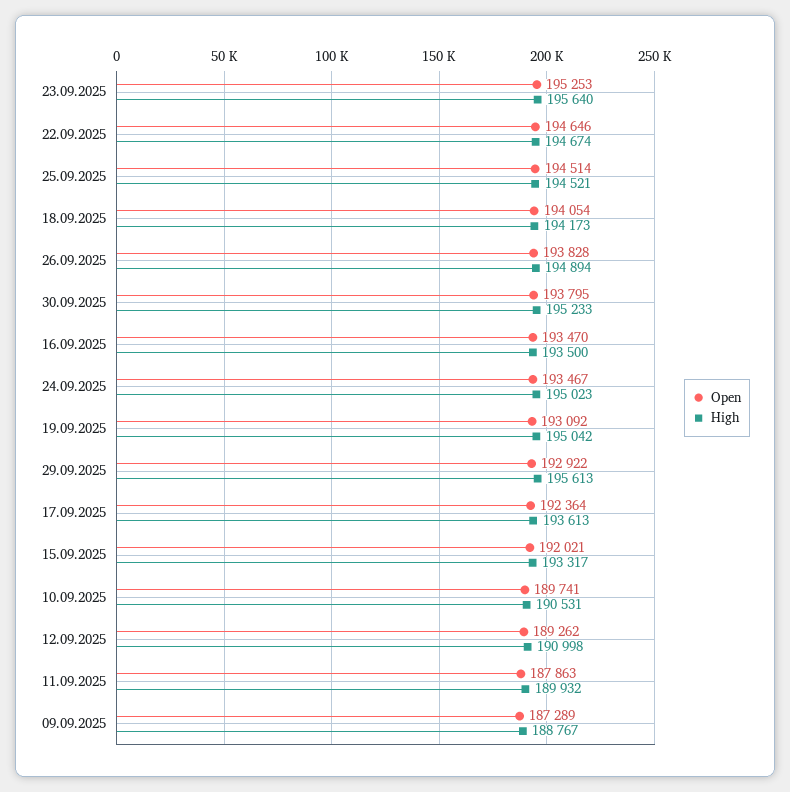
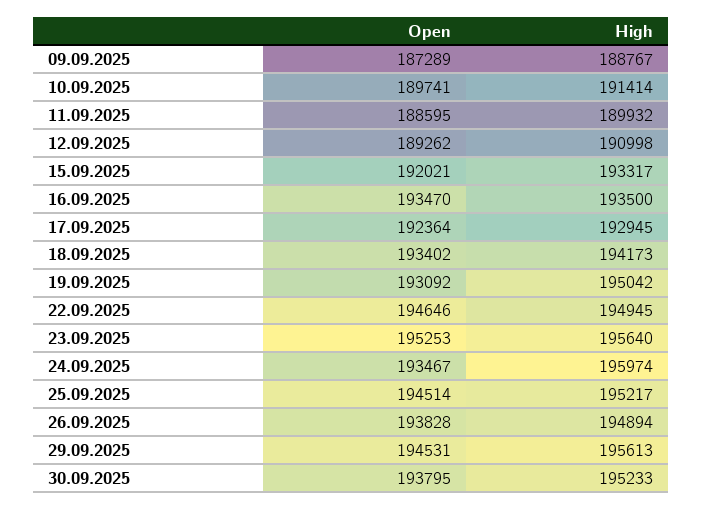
High, 22.09.2025: 194674 -> 194945
High, 25.09.2025: 194521 -> 195217
Open, 18.09.2025: 194054 -> 193402
High, 24.09.2025: 195023 -> 195974
Open, 29.09.2025: 192922 -> 194531
High, 17.09.2025: 193613 -> 192945
High, 10.09.2025: 190531 -> 191414
Open, 11.09.2025: 187863 -> 188595

